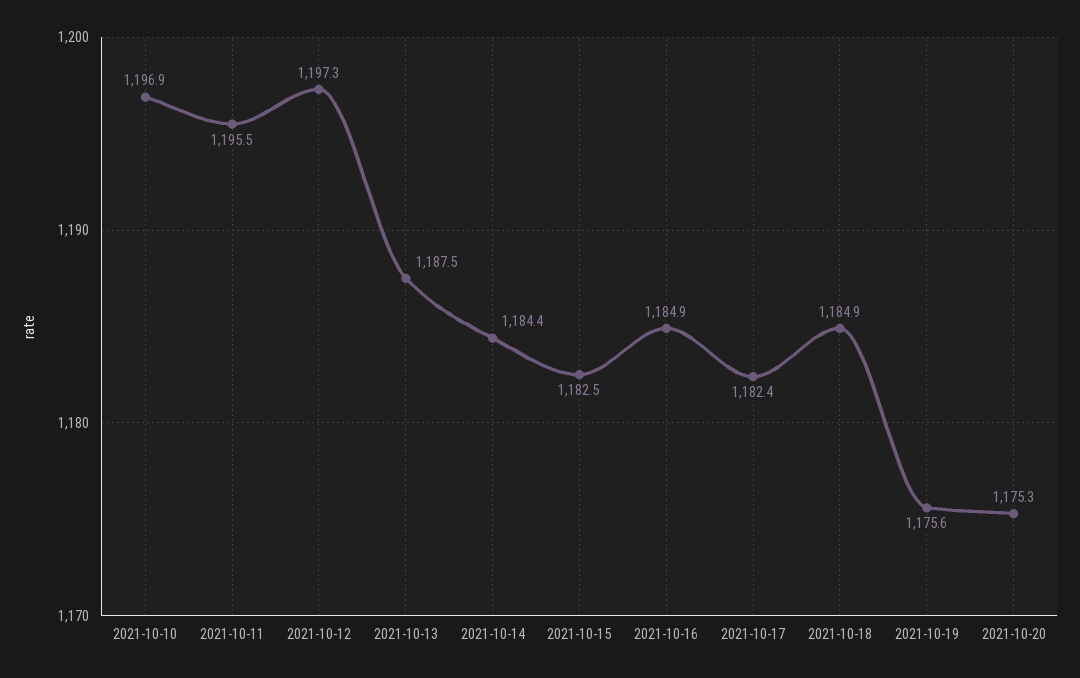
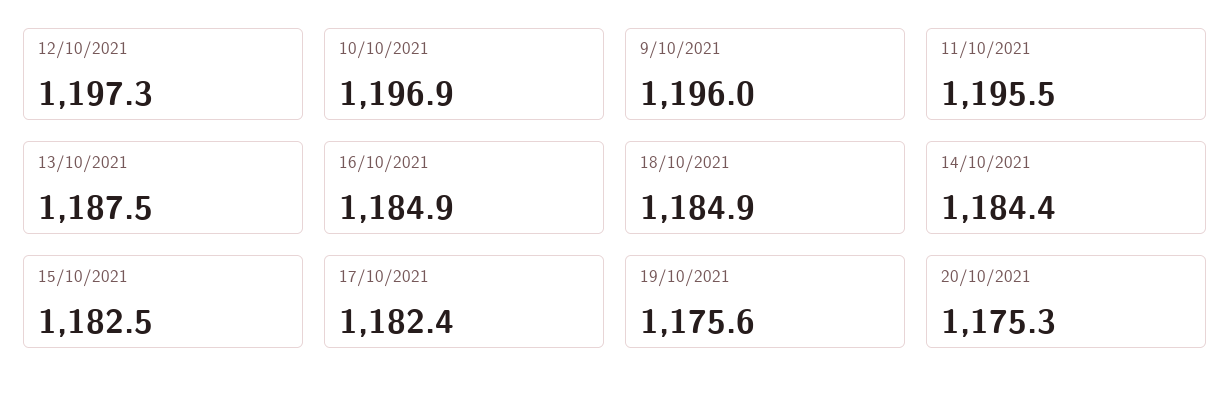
9/10/2021: none -> 1196

